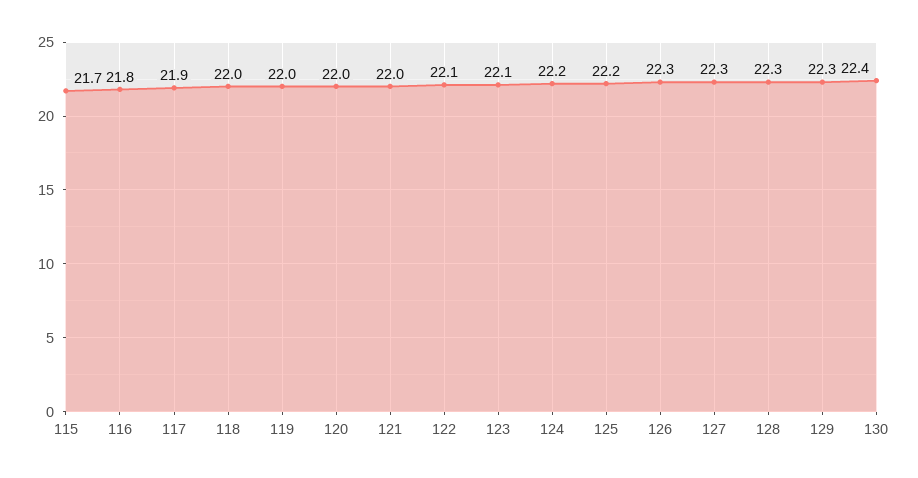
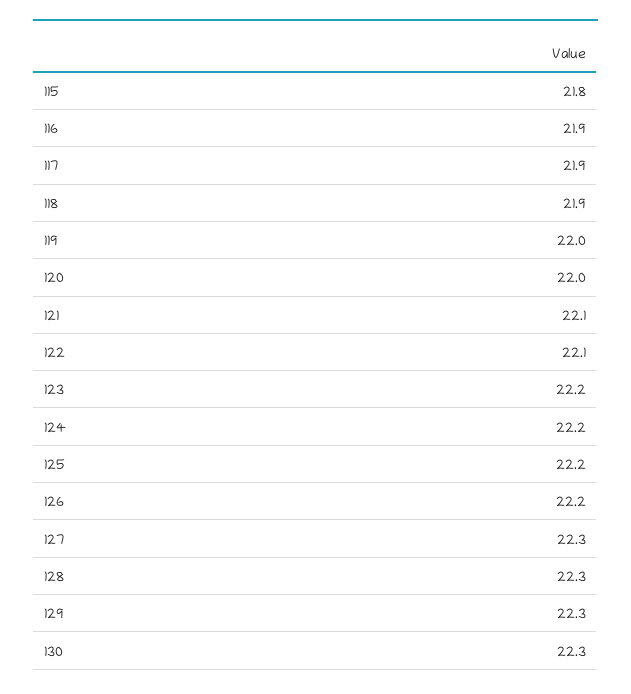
115: 21.7 -> 21.8
116: 21.8 -> 21.9
118: 22 -> 21.9
121: 22 -> 22.1
123: 22.1 -> 22.2
126: 22.3 -> 22.2
130: 22.4 -> 22.3

